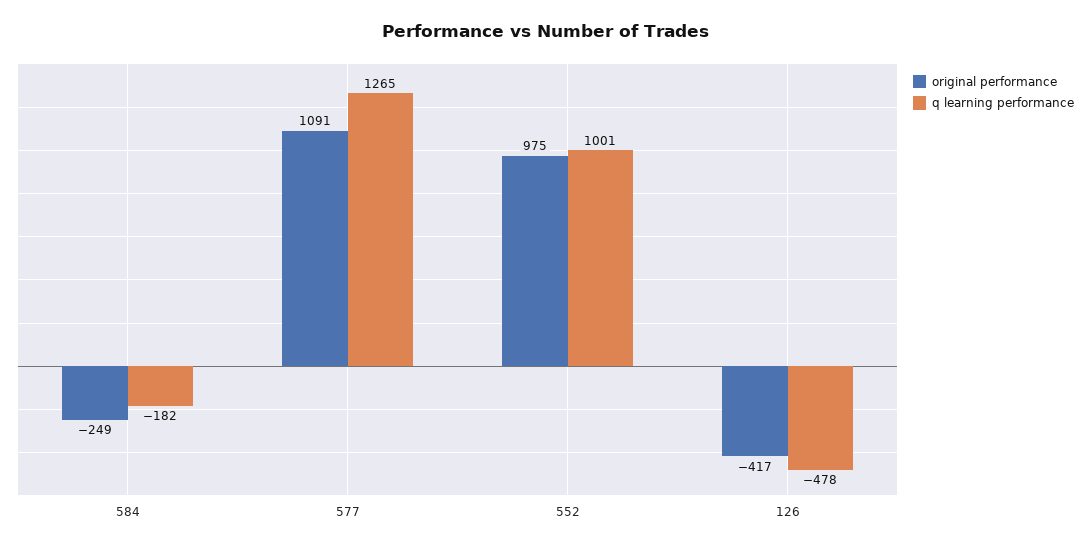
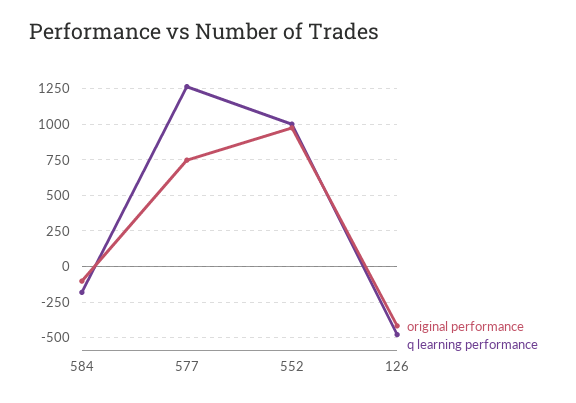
original performance, 584: -249 -> -100
original performance, 577: 1091 -> 750

